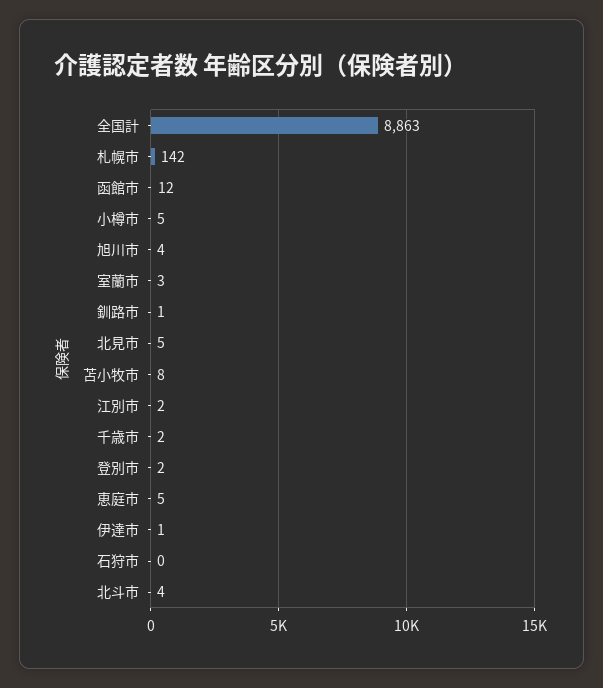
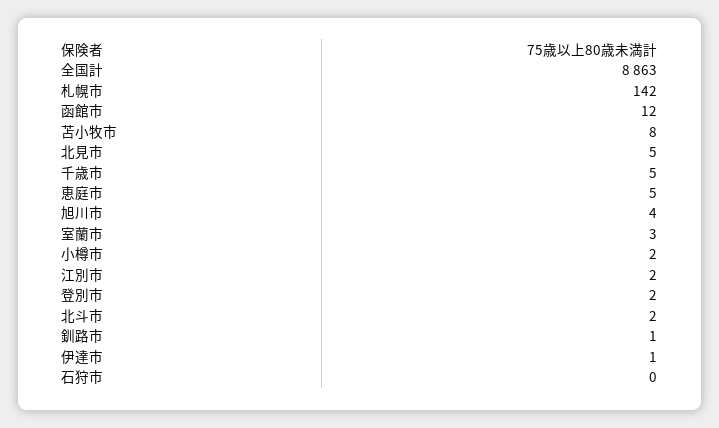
小樽市: 5 -> 2
千歳市: 2 -> 5
北斗市: 4 -> 2

